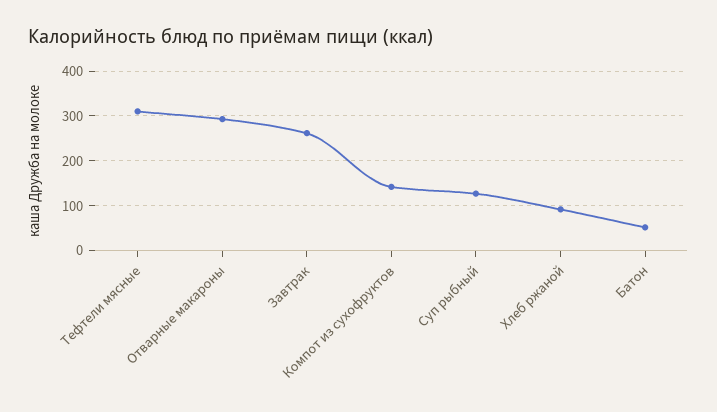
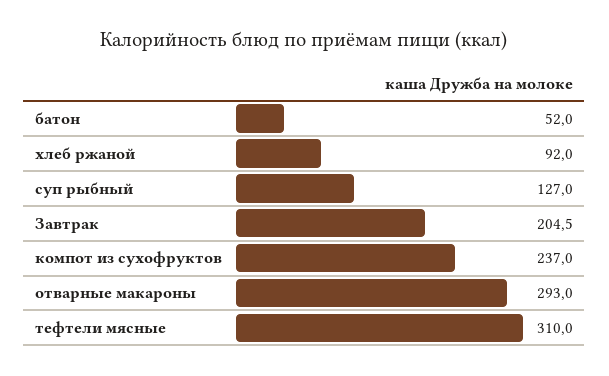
Завтрак: 260 -> 204.5
Компот из сухофруктов: 140 -> 237

